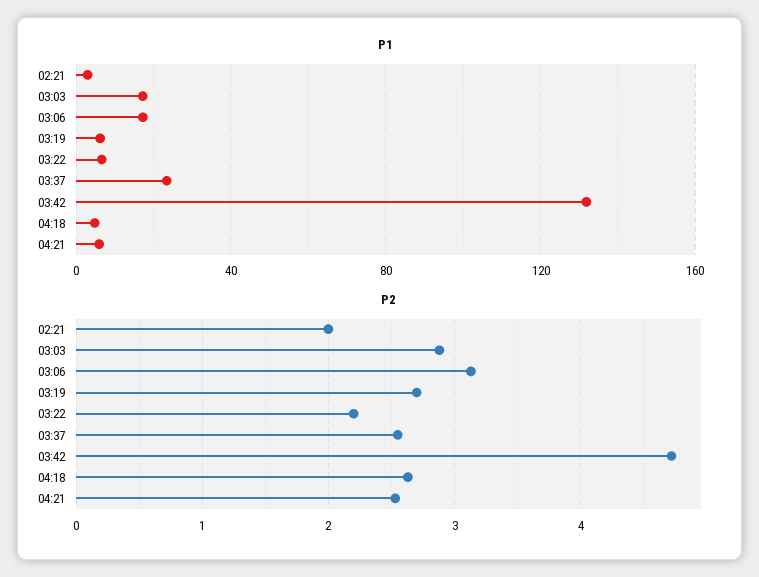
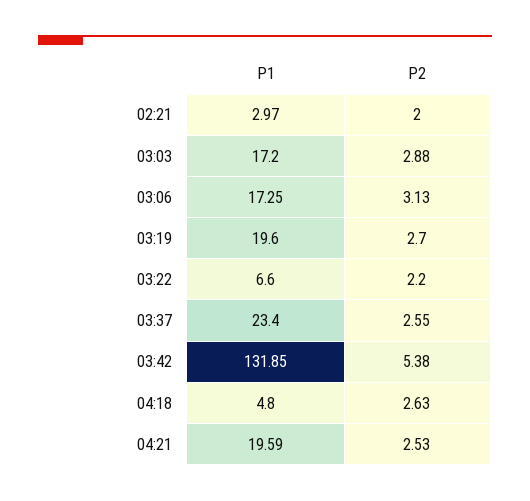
P1, 03:19: 5 -> 19.6
P1, 04:21: 5 -> 19.59
P2, 03:42: 4.7 -> 5.38

